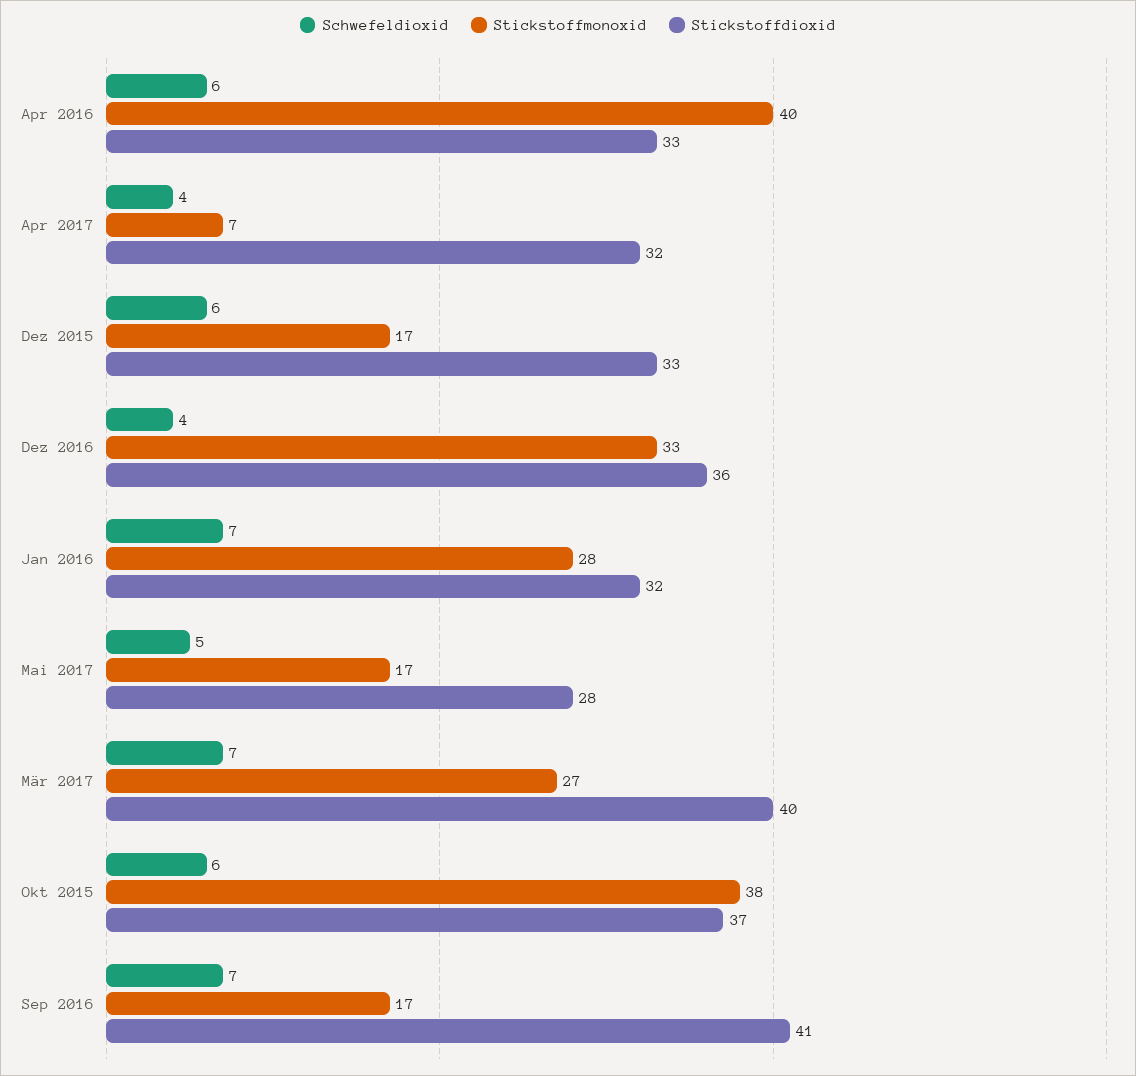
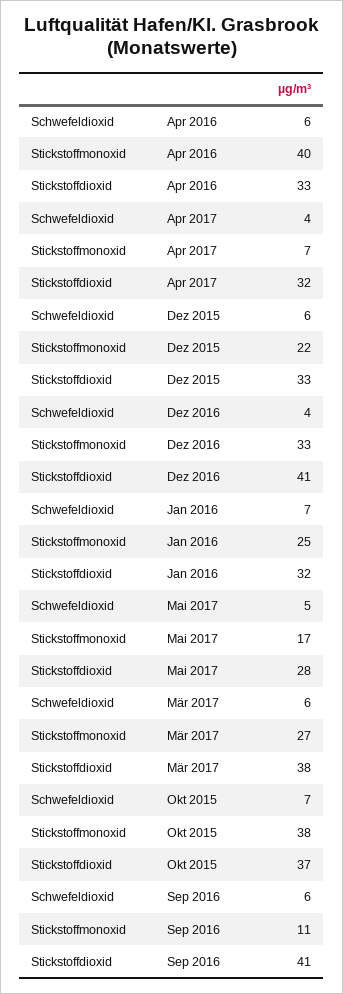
Stickstoffmonoxid, Dez 2015: 17 -> 22
Stickstoffdioxid, Dez 2016: 36 -> 41
Stickstoffmonoxid, Jan 2016: 28 -> 25
Schwefeldioxid, Mär 2017: 7 -> 6
Stickstoffdioxid, Mär 2017: 40 -> 38
Schwefeldioxid, Okt 2015: 6 -> 7
Schwefeldioxid, Sep 2016: 7 -> 6
Stickstoffmonoxid, Sep 2016: 17 -> 11

